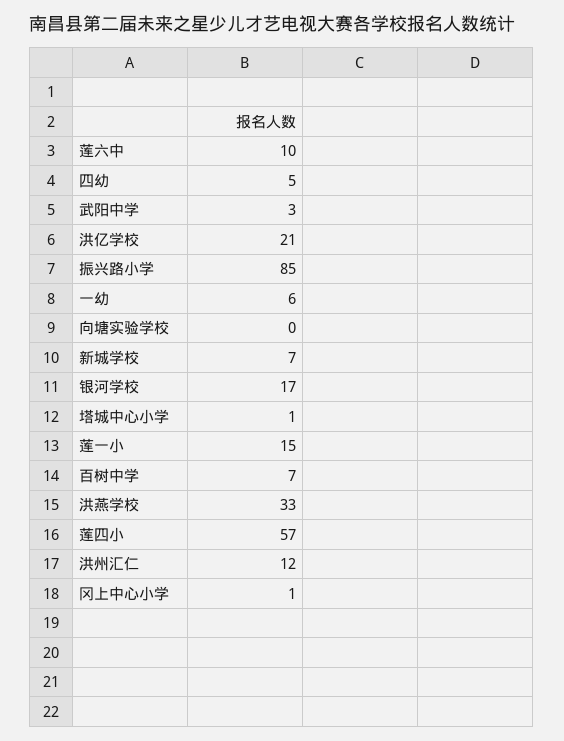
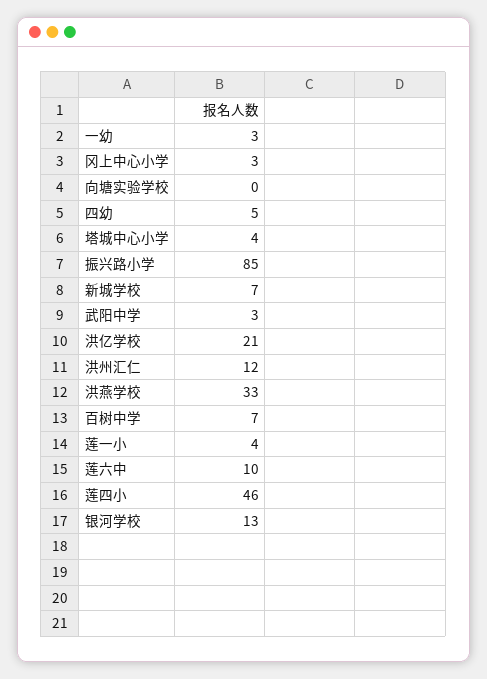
一幼: 6 -> 3
银河学校: 17 -> 13
塔城中心小学: 1 -> 4
莲一小: 15 -> 4
莲四小: 57 -> 46
冈上中心小学: 1 -> 3

